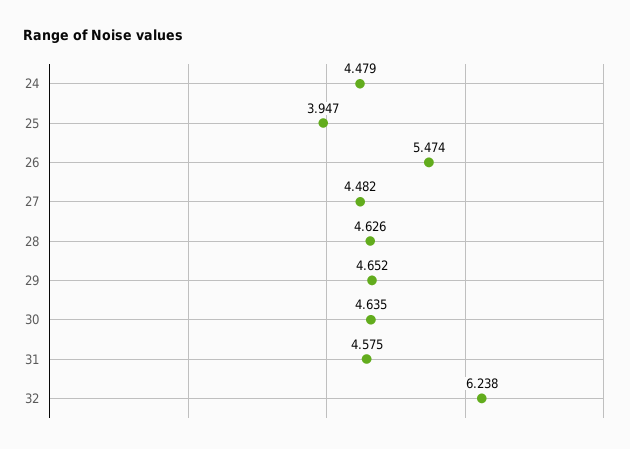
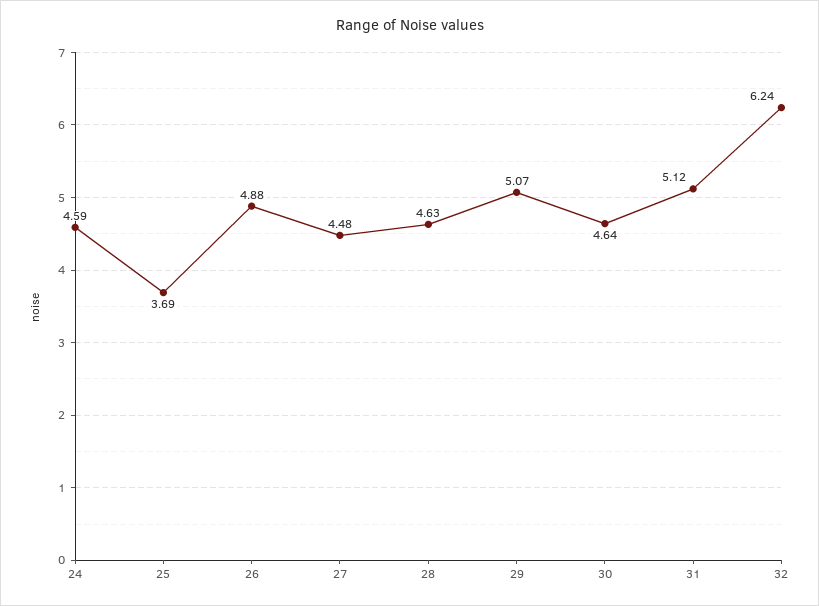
24: 4.479 -> 4.59
25: 3.947 -> 3.69
26: 5.474 -> 4.88
29: 4.652 -> 5.07
31: 4.575 -> 5.12

